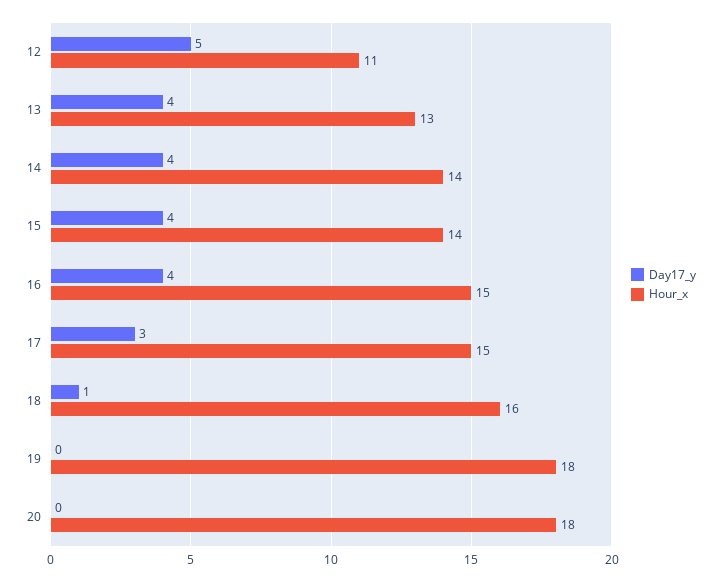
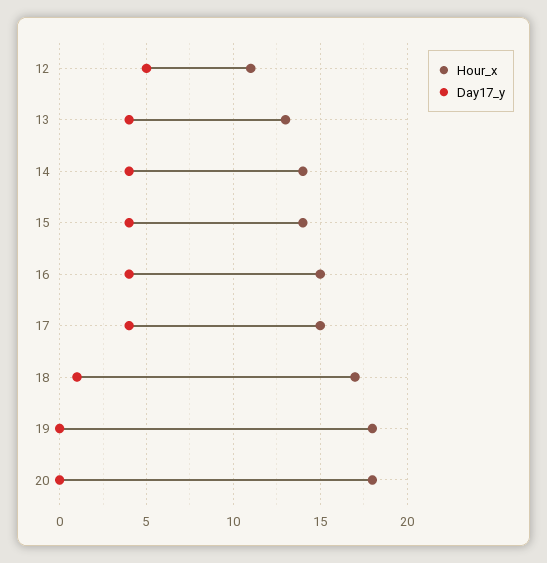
Day17_y, 17: 3 -> 4
Hour_x, 18: 16 -> 17

